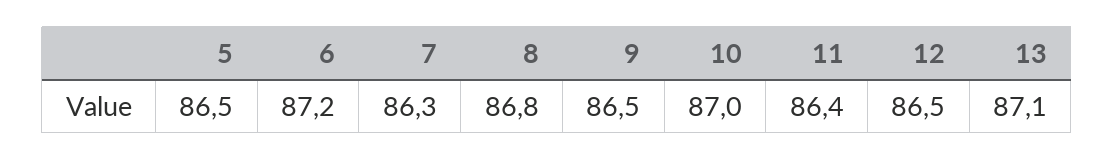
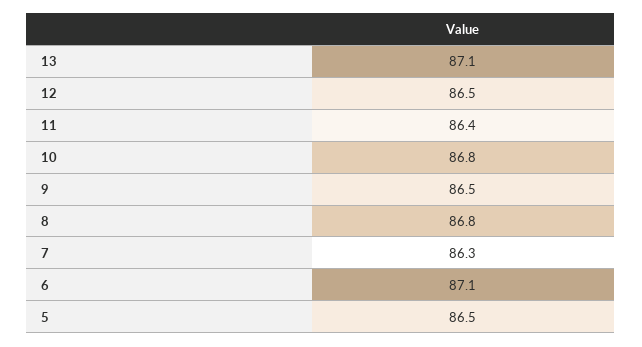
6: 87.2 -> 87.1
10: 87 -> 86.8

